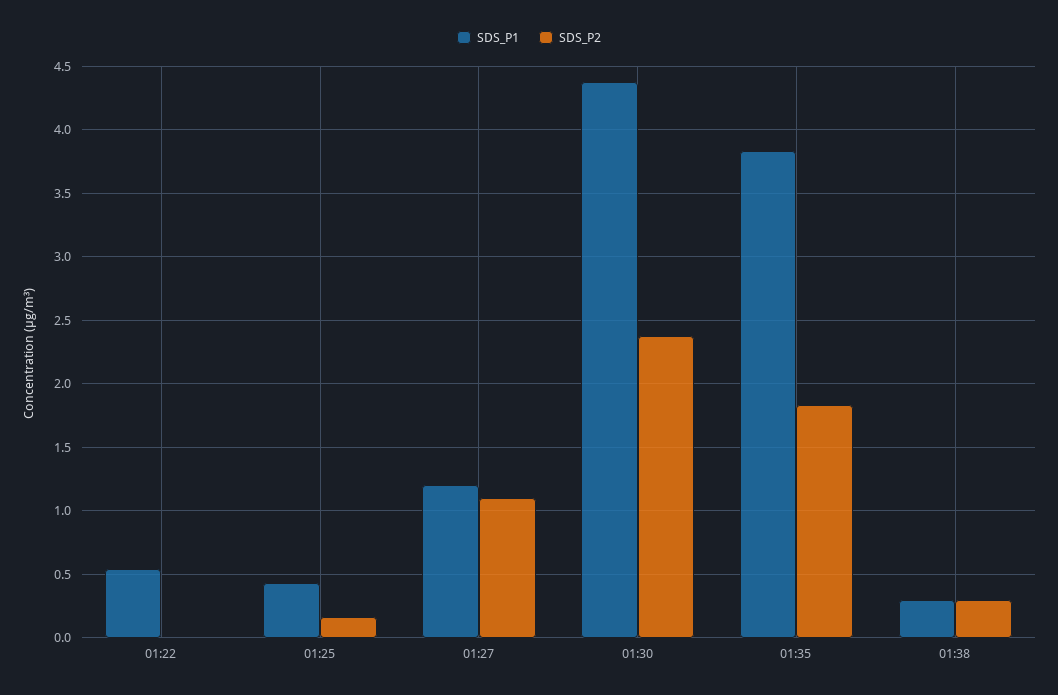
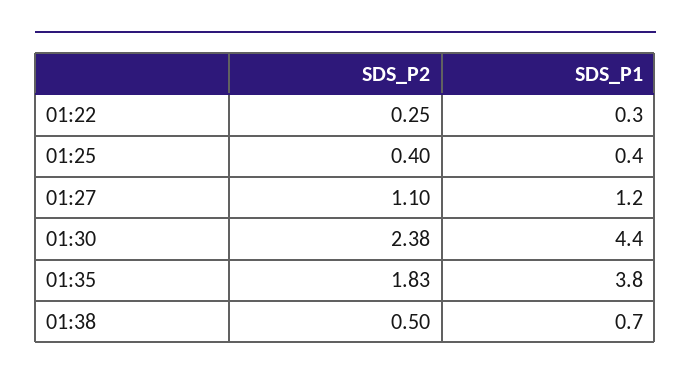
SDS_P1, 01:22: 0.55 -> 0.3
SDS_P2, 01:22: 0 -> 0.25
SDS_P2, 01:25: 0.15 -> 0.4
SDS_P1, 01:38: 0.3 -> 0.7
SDS_P2, 01:38: 0.3 -> 0.5

